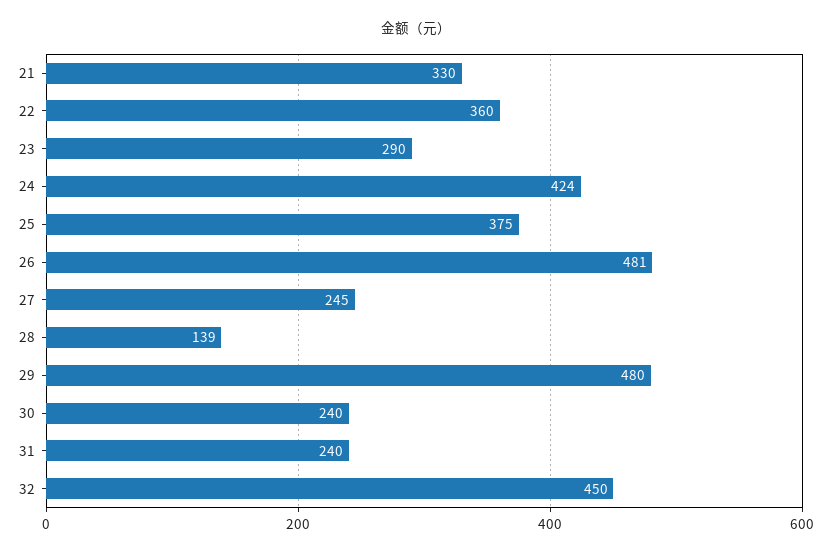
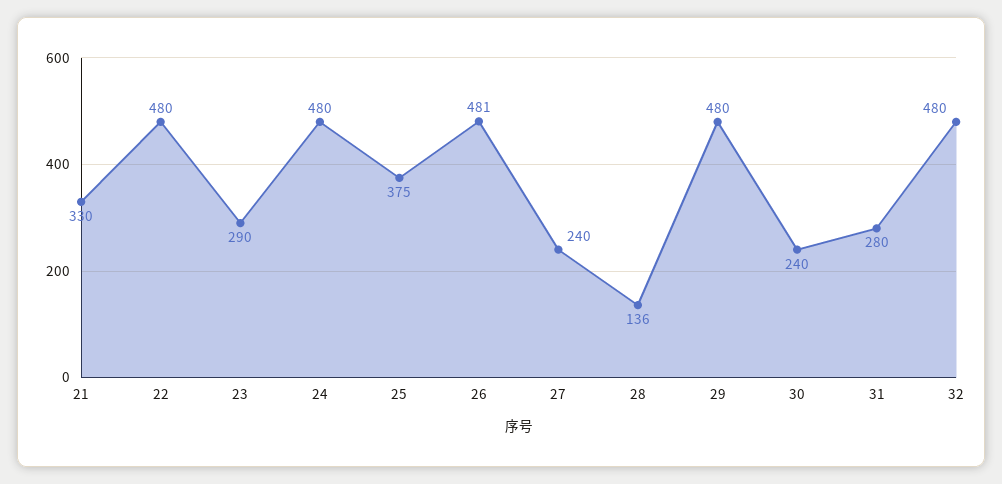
22: 360 -> 480
24: 424 -> 480
27: 245 -> 240
28: 139 -> 136
31: 240 -> 280
32: 450 -> 480

